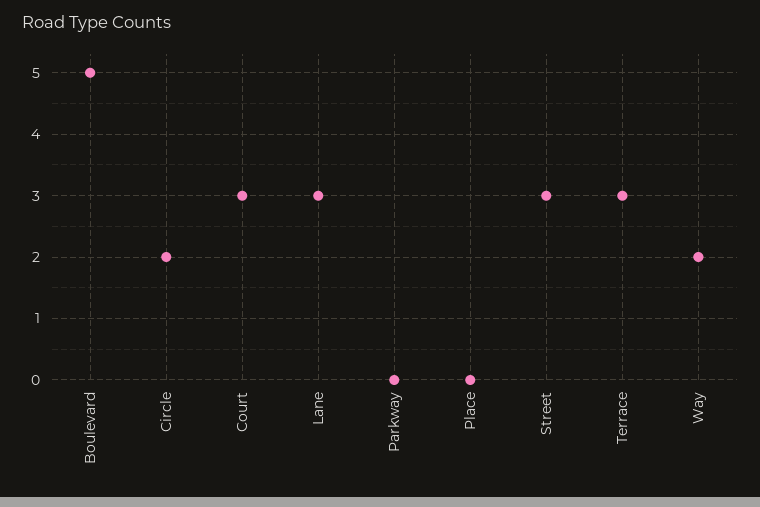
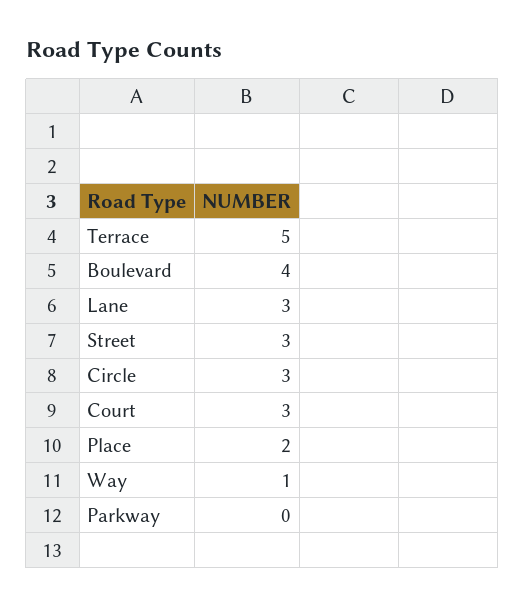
Boulevard: 5 -> 4
Circle: 2 -> 3
Place: 0 -> 2
Terrace: 3 -> 5
Way: 2 -> 1

